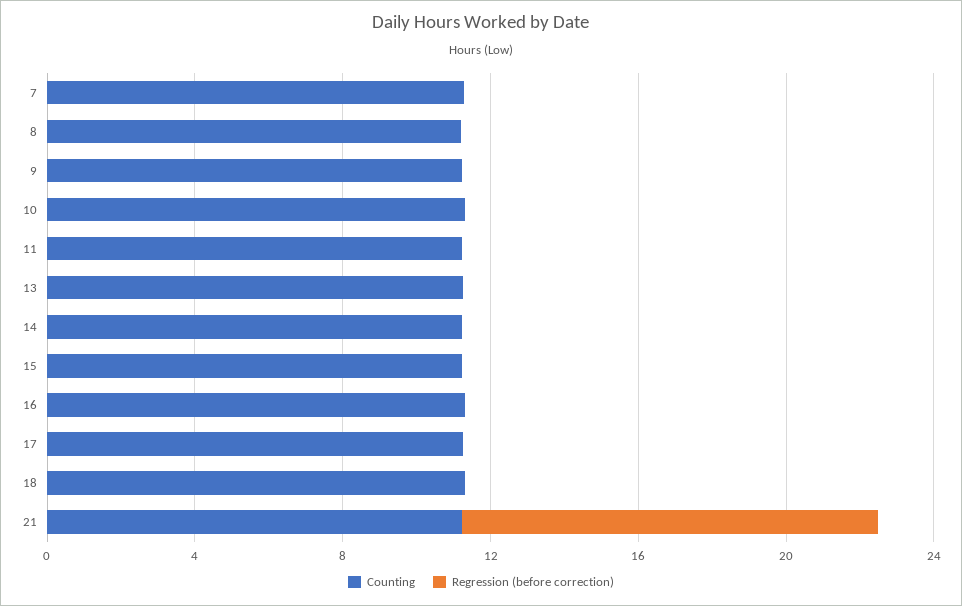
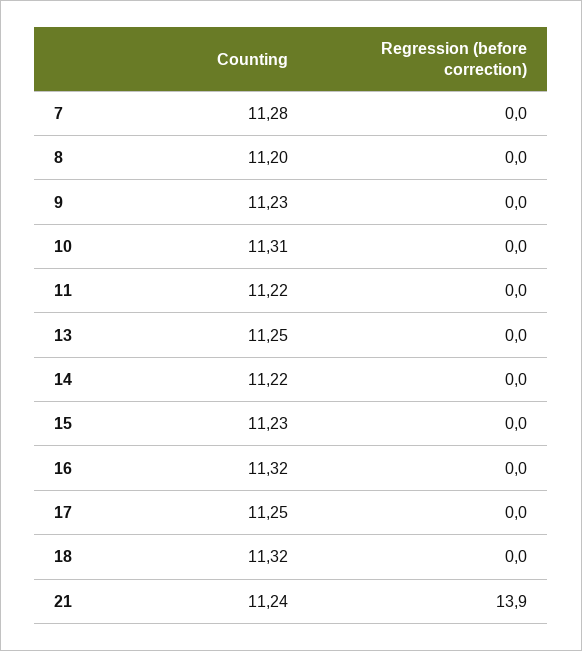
Regression (before correction), 21: 11 -> 13.9

